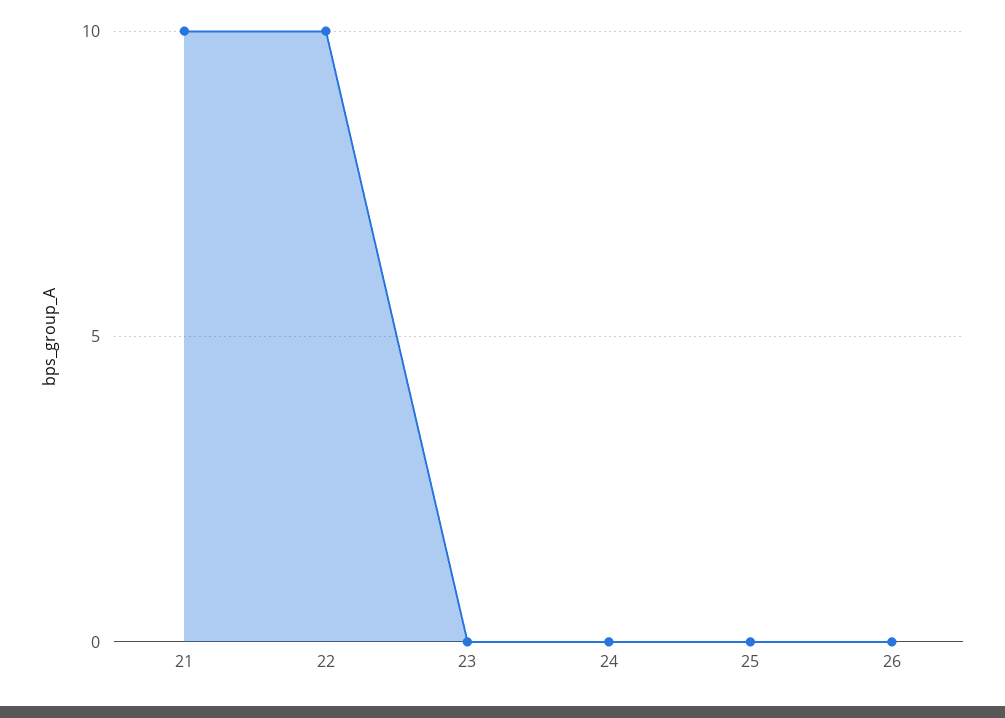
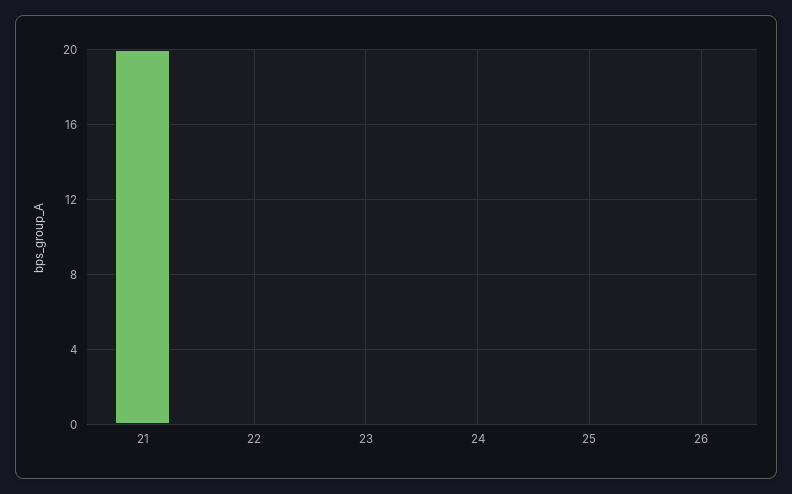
21: 10 -> 20
22: 10 -> 0

